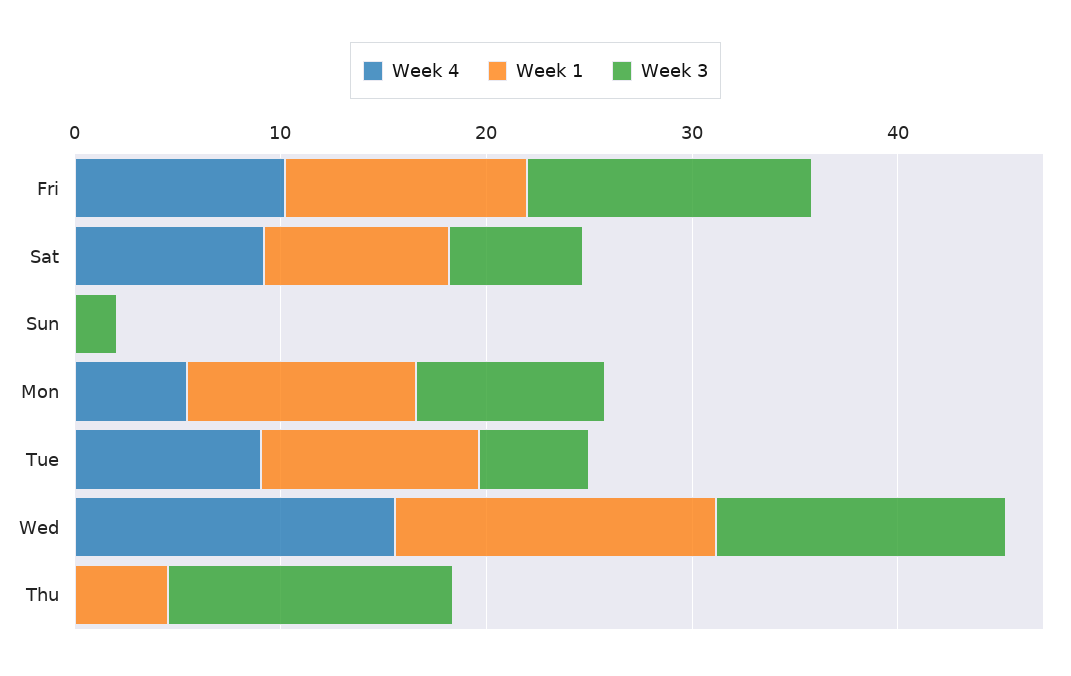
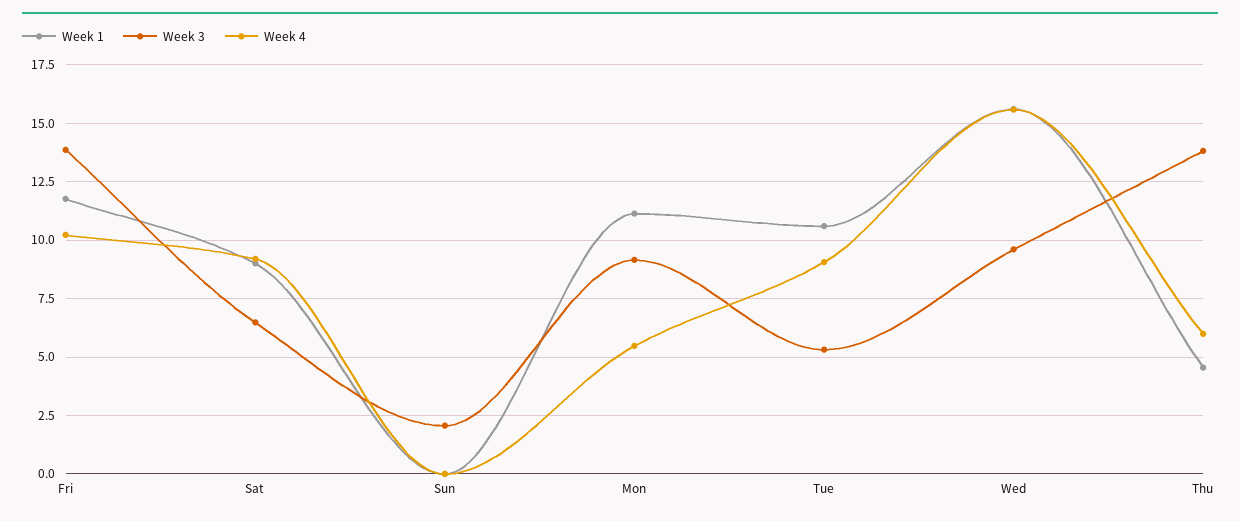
Week 3, Wed: 14 -> 9.5
Week 4, Thu: 0 -> 6

